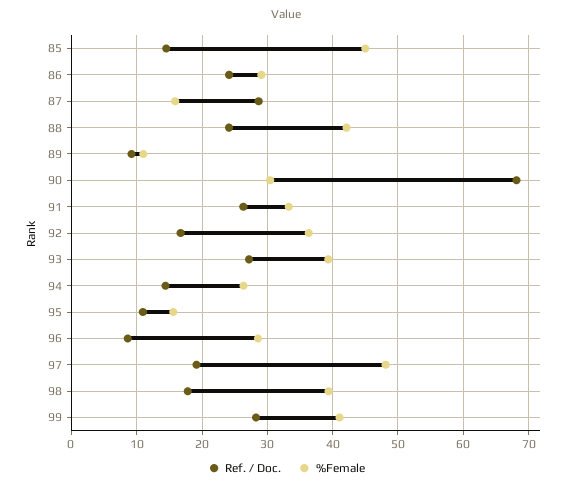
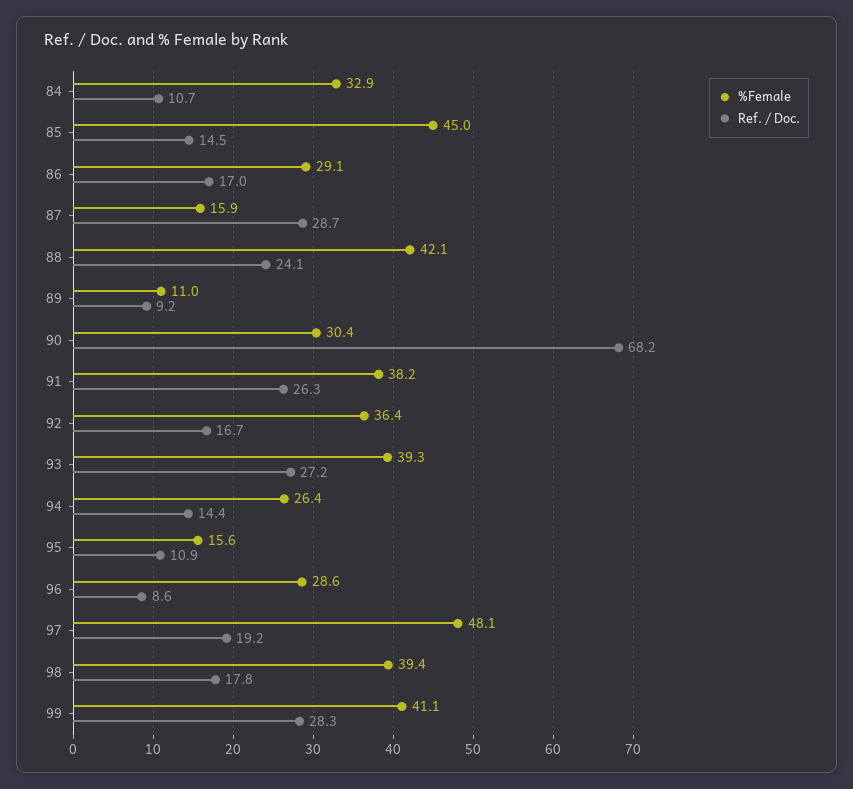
Ref. / Doc., 86: 24 -> 17
%Female, 91: 33 -> 38.2
%Female, 84: none -> 32.9
Ref. / Doc., 84: none -> 10.7

